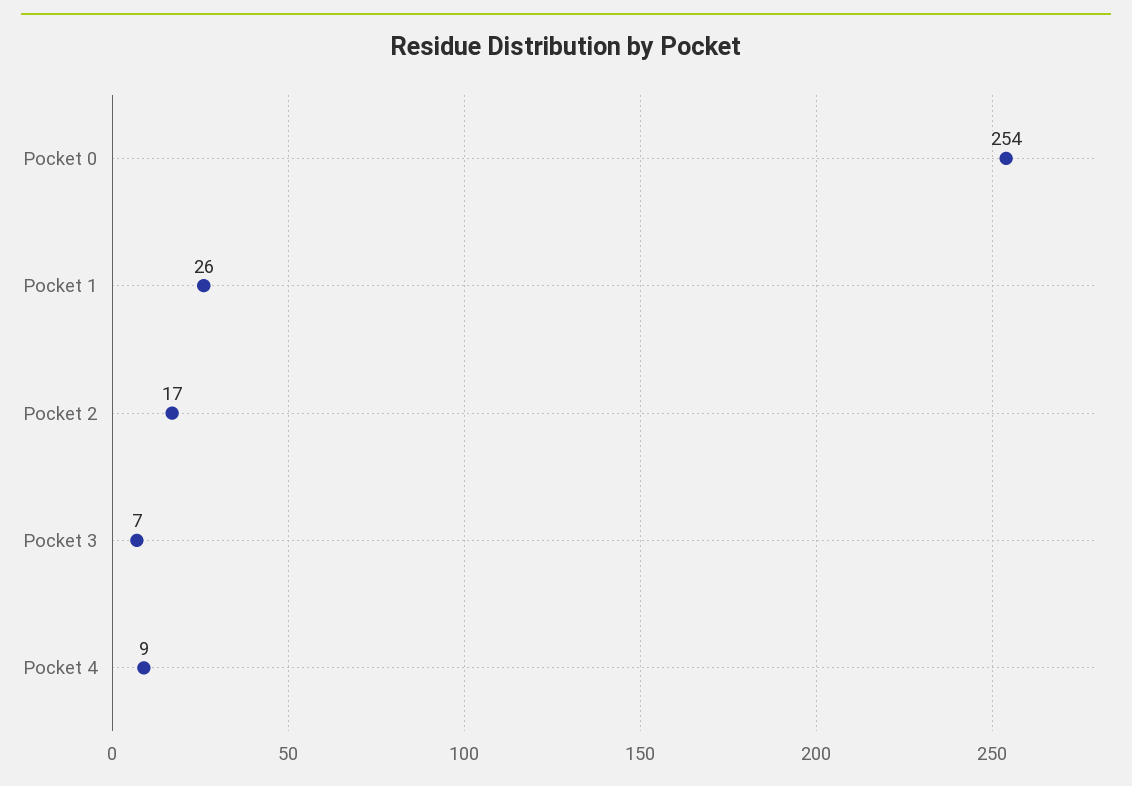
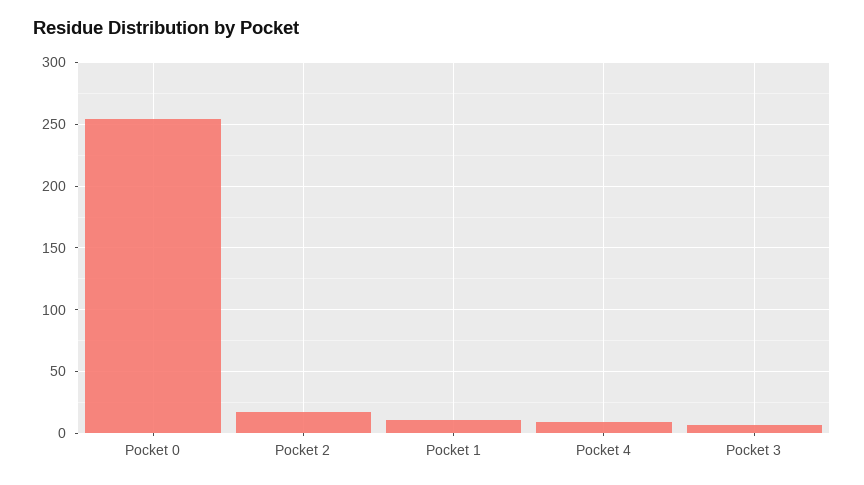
Pocket 1: 26 -> 10

